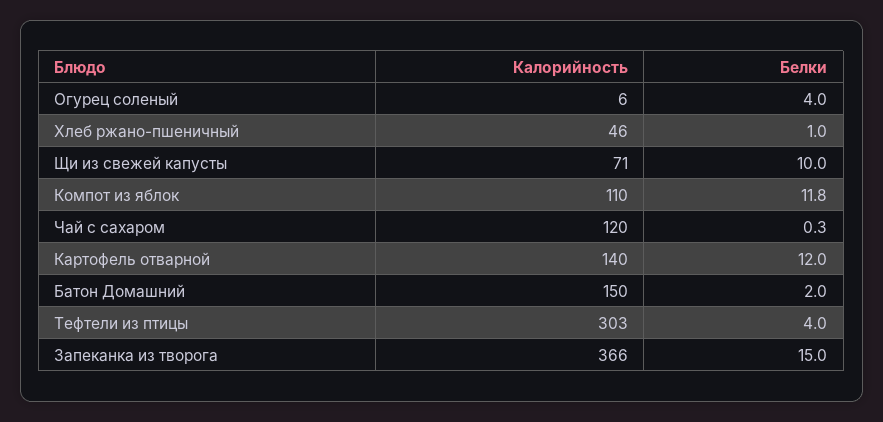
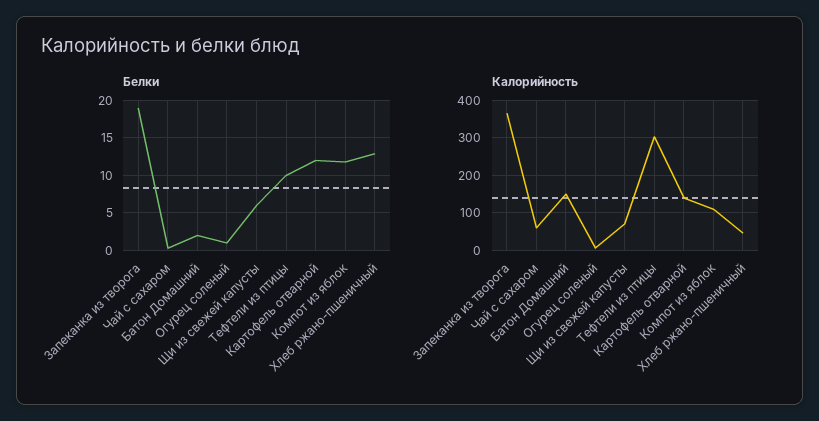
Белки, Огурец соленый: 4 -> 1
Белки, Хлеб ржано-пшеничный: 1 -> 13
Белки, Щи из свежей капусты: 10 -> 6
Калорийность, Чай с сахаром: 120 -> 60
Белки, Тефтели из птицы: 4 -> 10
Белки, Запеканка из творога: 15 -> 19

